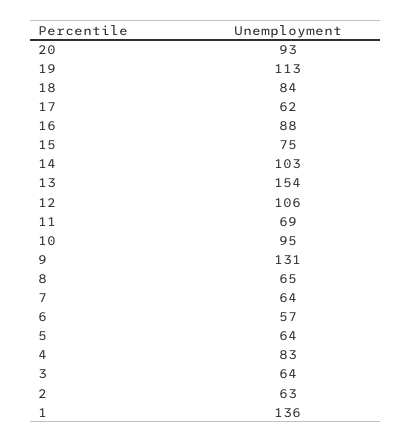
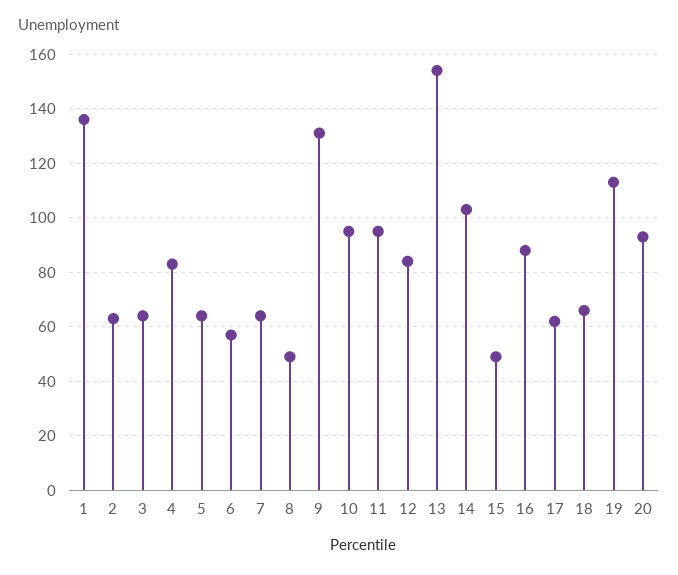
18: 84 -> 65
15: 75 -> 50
12: 106 -> 85
11: 69 -> 95
8: 65 -> 50

